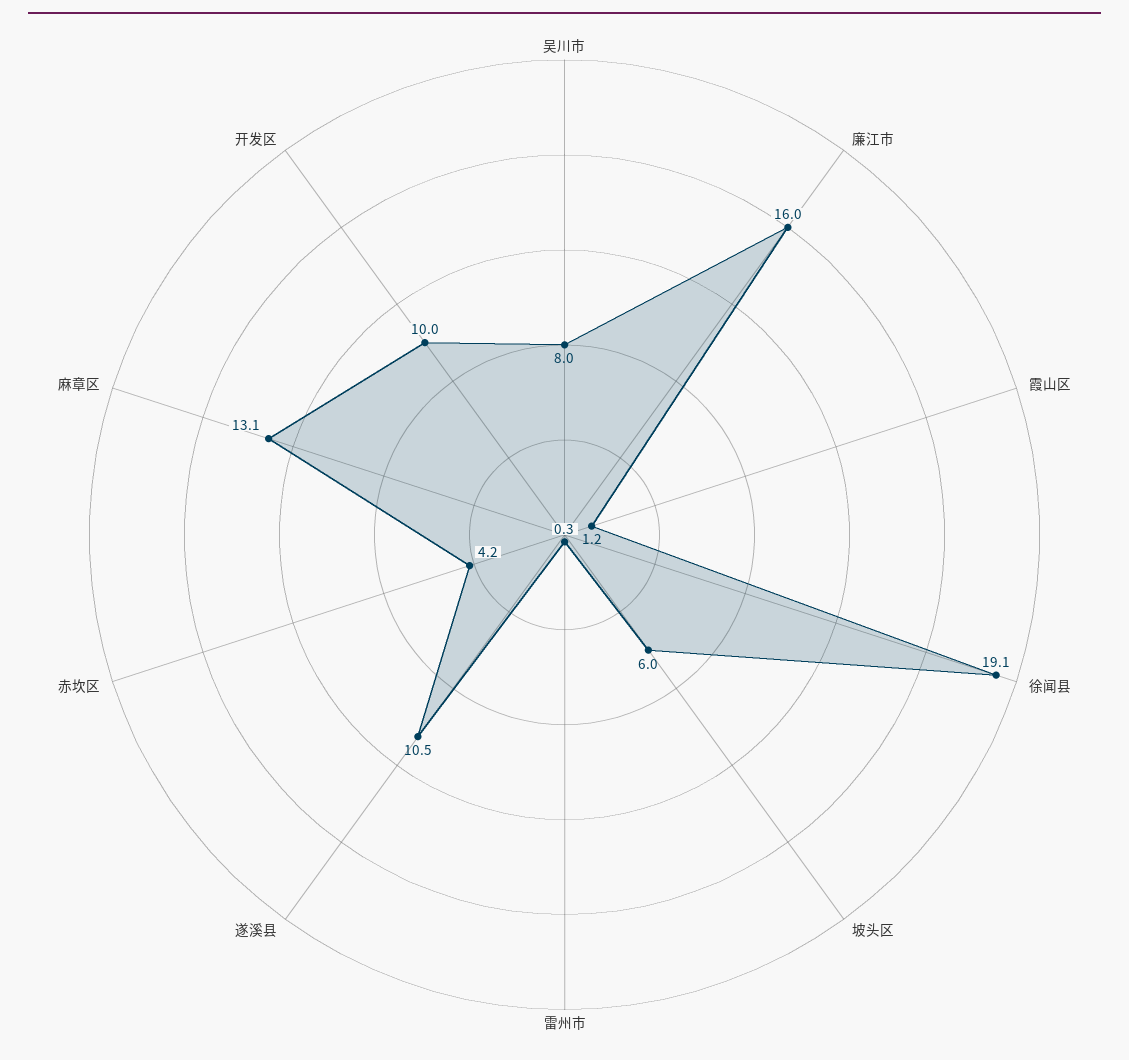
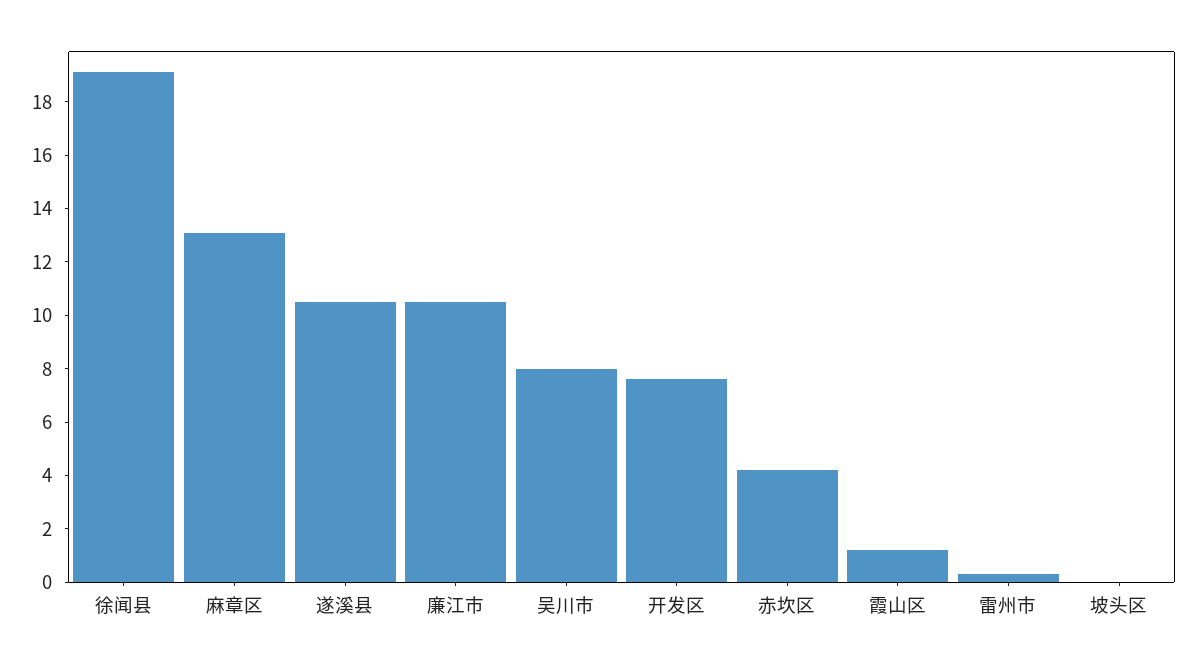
廉江市: 16 -> 10.5
坡头区: 6 -> 0
开发区: 10 -> 7.5

